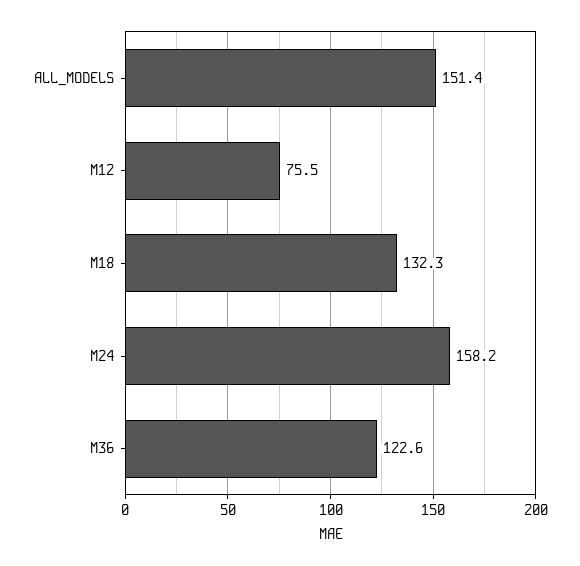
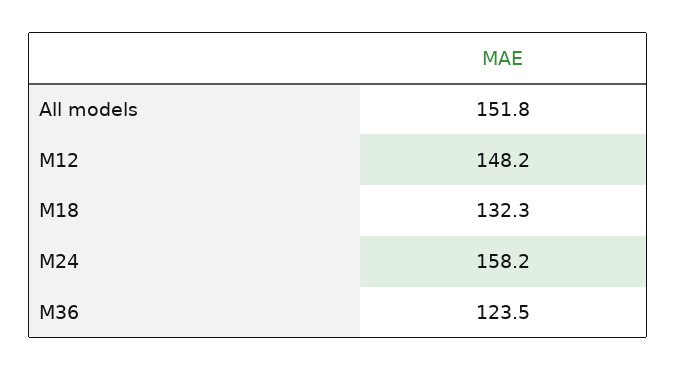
ALL_MODELS: 151.4 -> 151.8
M12: 75.5 -> 148.2
M36: 122.6 -> 123.5

